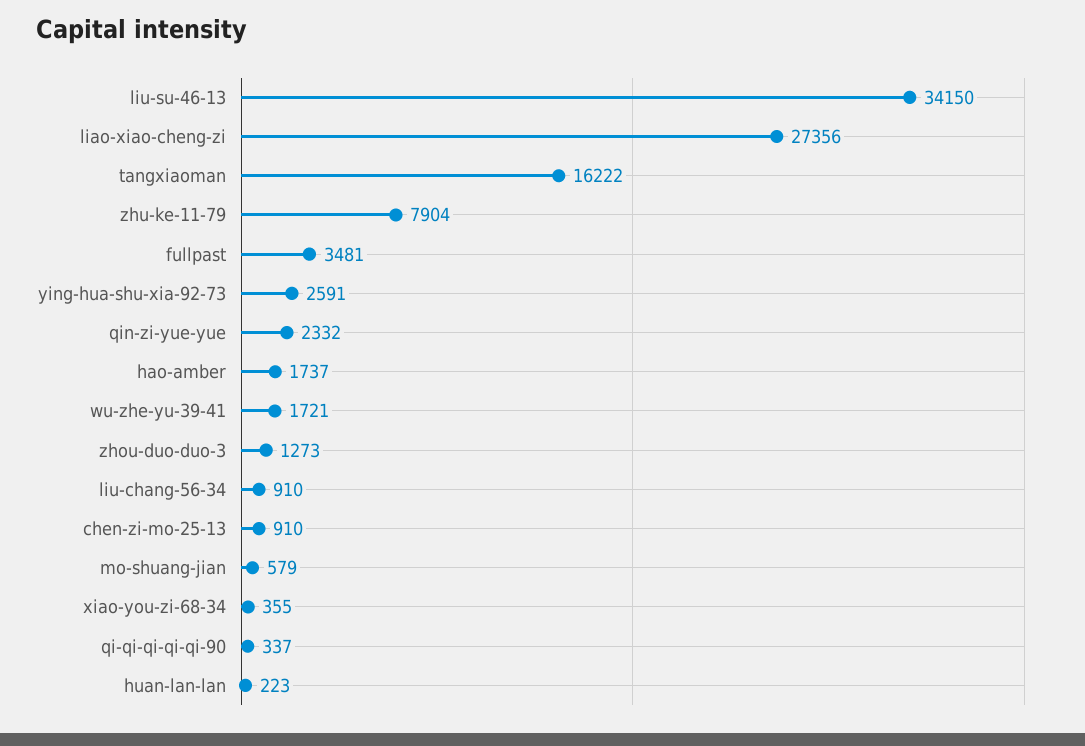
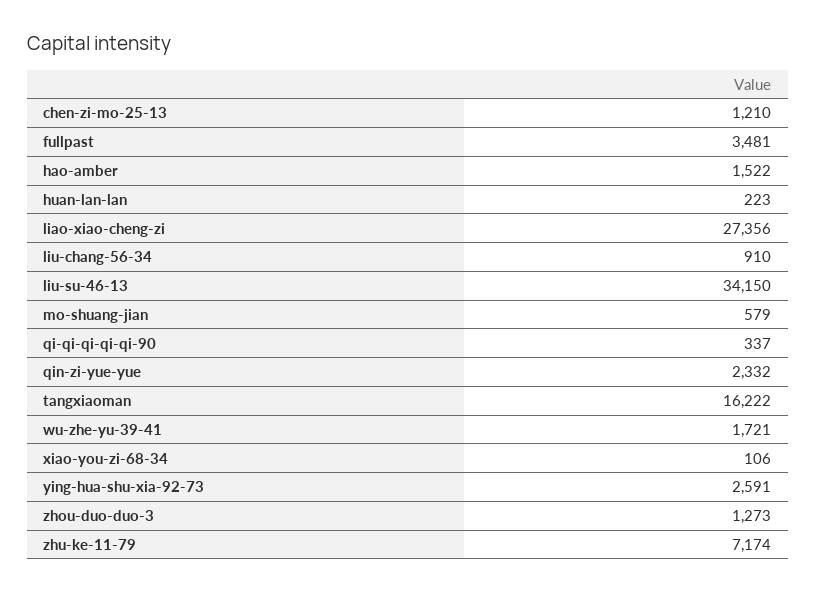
zhu-ke-11-79: 7904 -> 7174
hao-amber: 1737 -> 1522
chen-zi-mo-25-13: 910 -> 1210
xiao-you-zi-68-34: 355 -> 106

